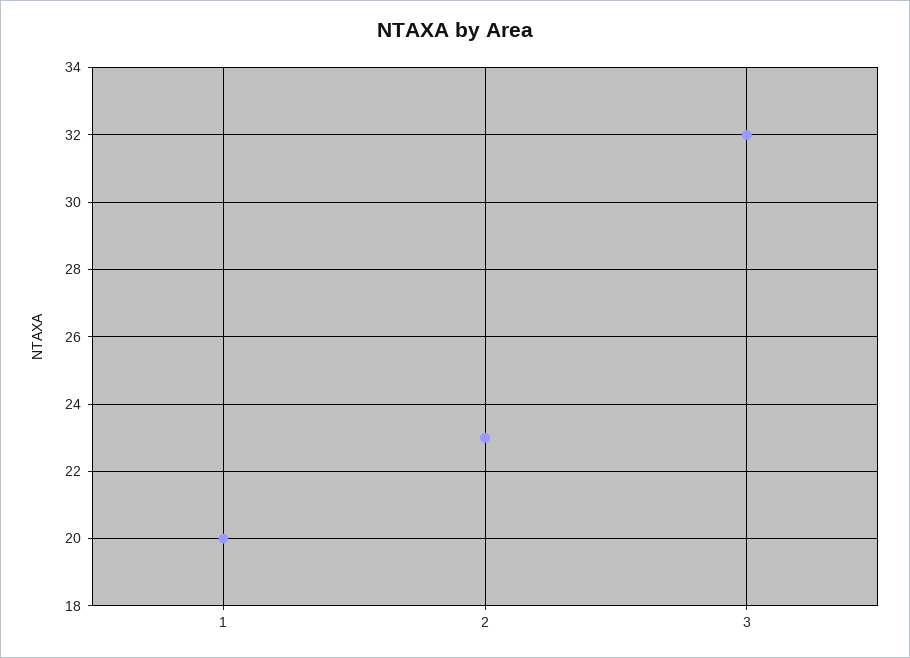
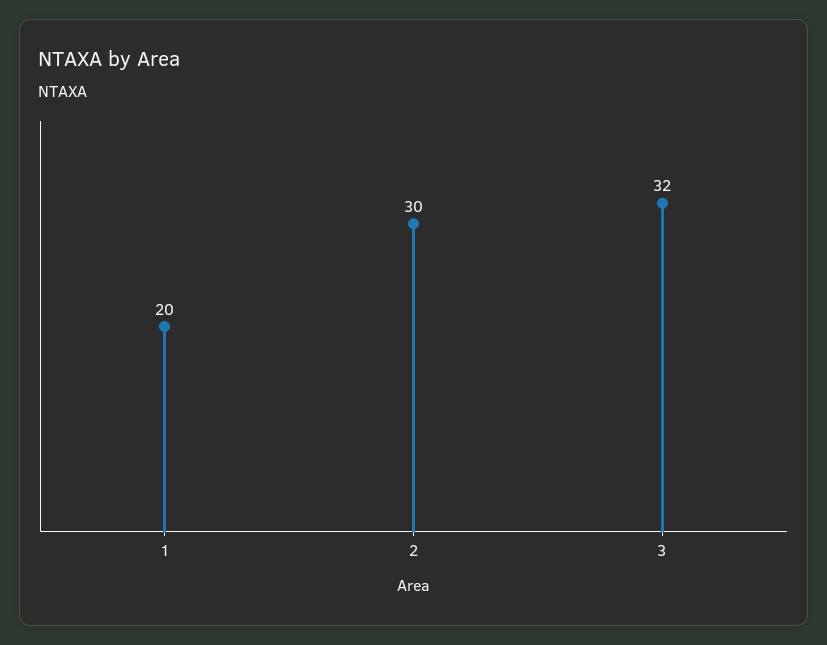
2: 23 -> 30

